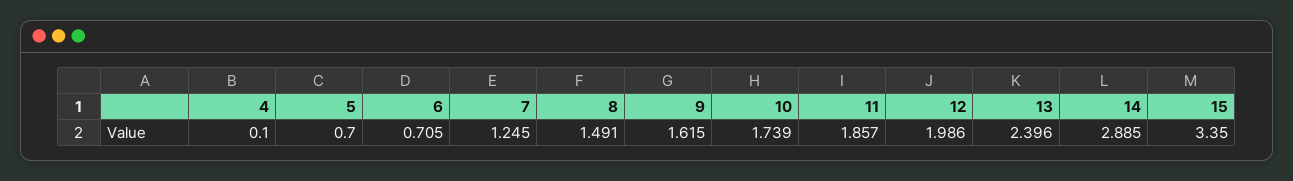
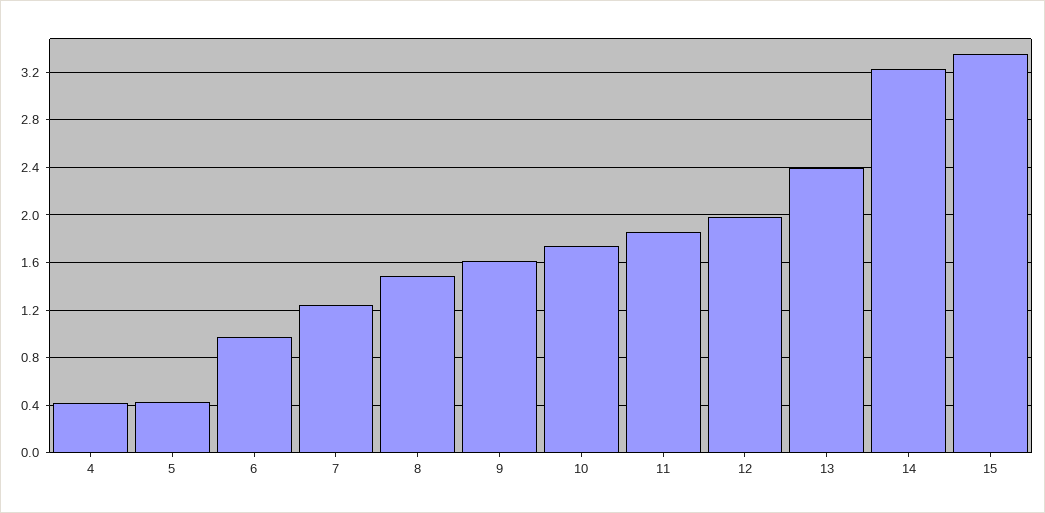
4: 0.1 -> 0.4
5: 0.7 -> 0.4
6: 0.705 -> 1
14: 2.885 -> 3.2

